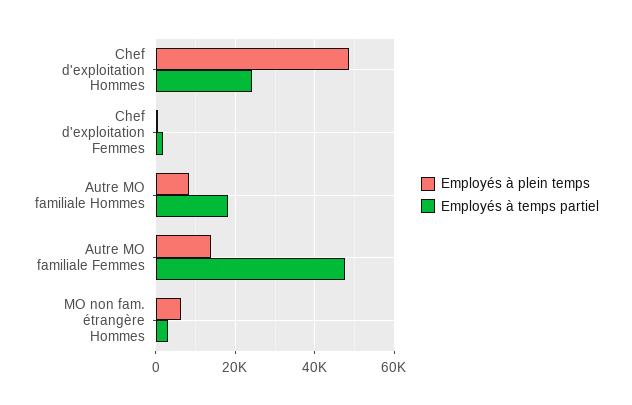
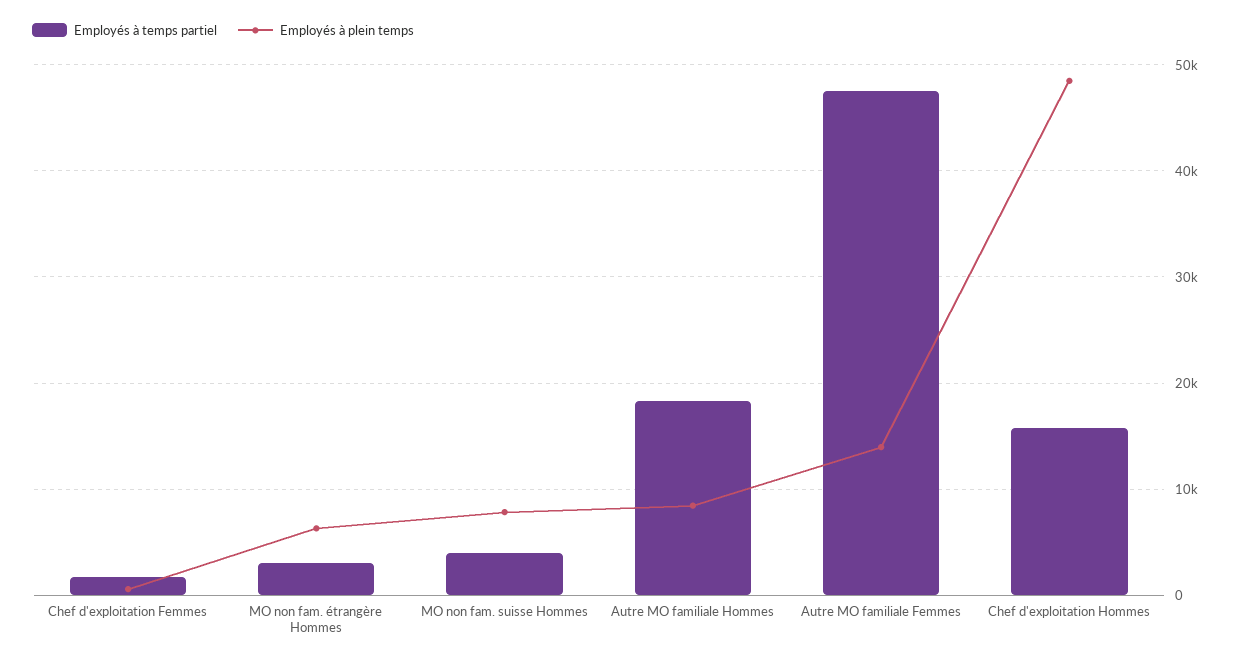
Employés à temps partiel, Chef d'exploitation Hommes: 24000 -> 16000
Employés à temps partiel, MO non fam. suisse Hommes: none -> 4000
Employés à plein temps, MO non fam. suisse Hommes: none -> 8000

